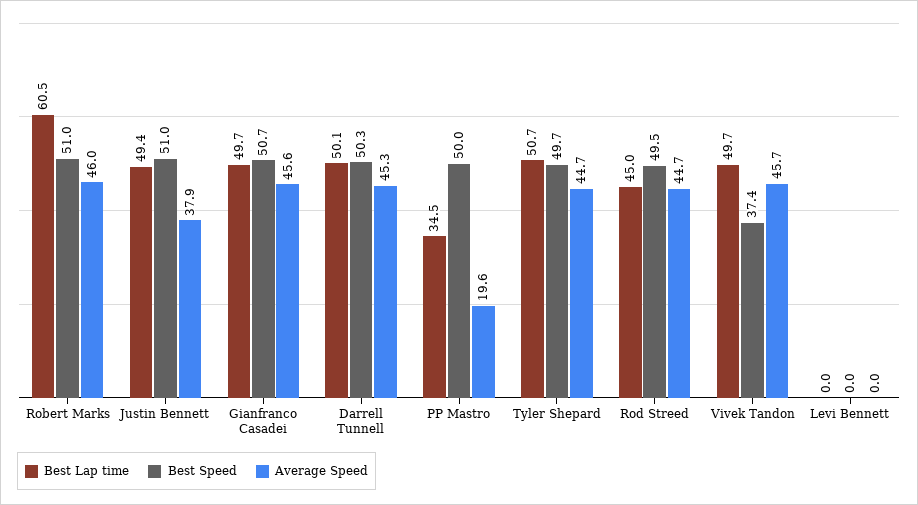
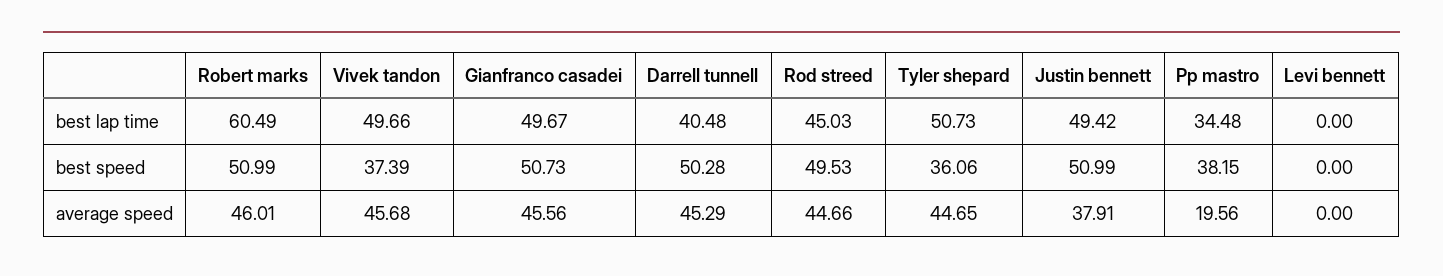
Best Lap time, Darrell Tunnell: 50.1 -> 40.48
Best Speed, PP Mastro: 50 -> 38.15
Best Speed, Tyler Shepard: 49.7 -> 36.06

